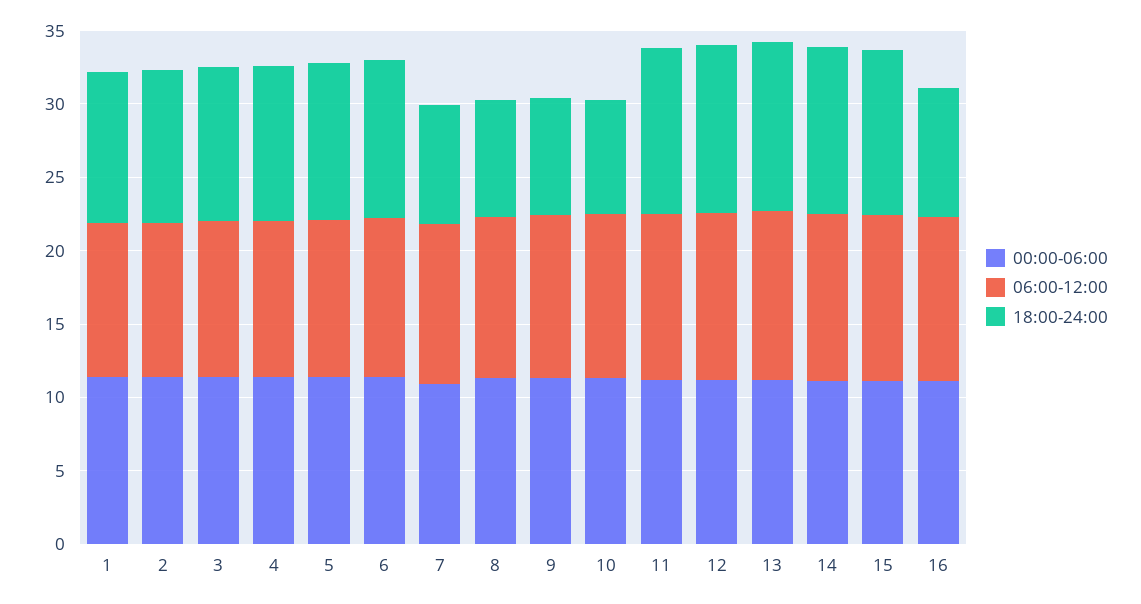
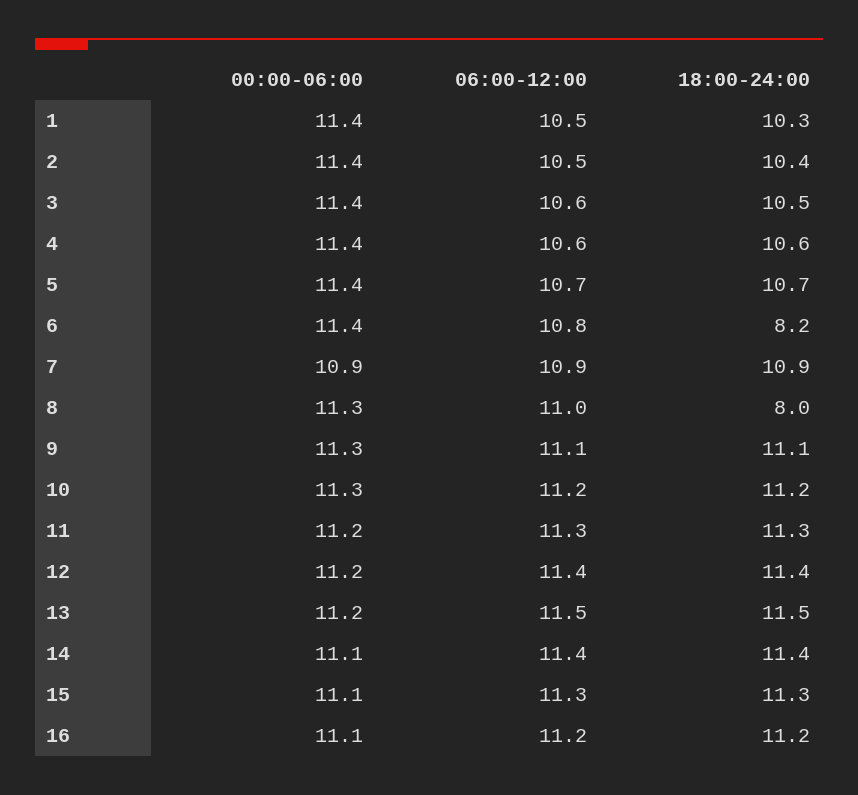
18:00-24:00, 6: 11 -> 8.2
18:00-24:00, 7: 8 -> 10.9
18:00-24:00, 9: 8 -> 11.1
18:00-24:00, 10: 8 -> 11.2
18:00-24:00, 16: 9 -> 11.2

